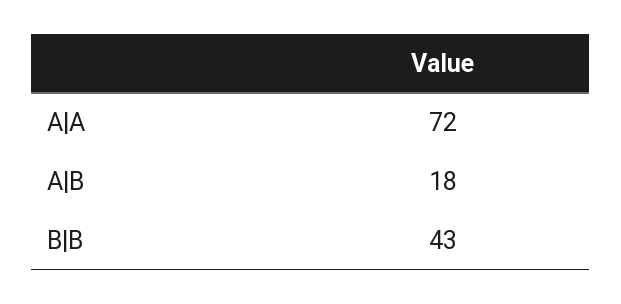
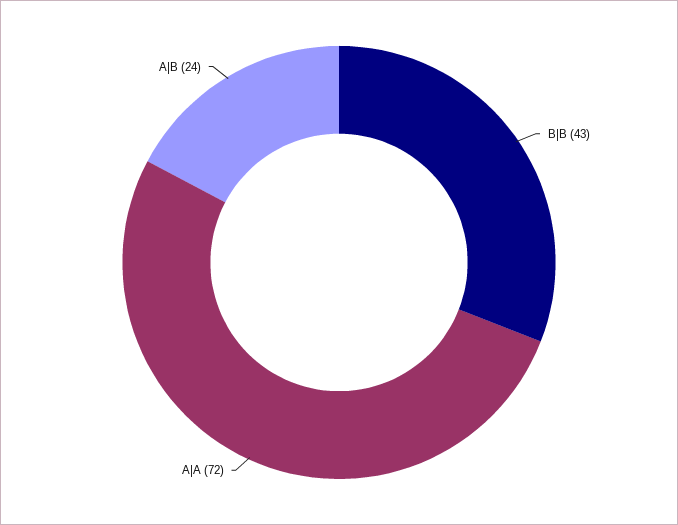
A|B: 18 -> 24

